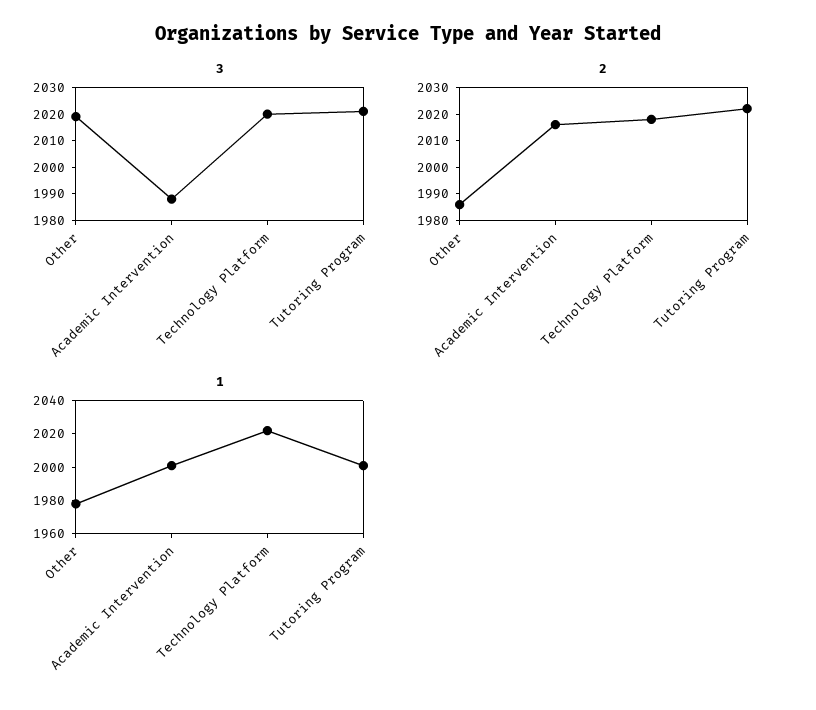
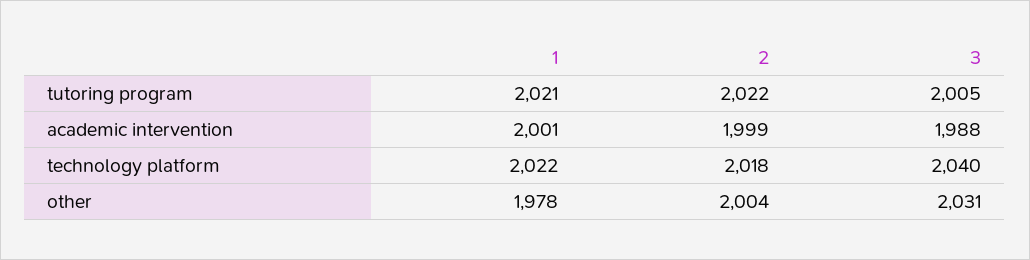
3, Other: 2020 -> 2031
3, Technology Platform: 2020 -> 2040
3, Tutoring Program: 2020 -> 2005
2, Other: 1985 -> 2004
2, Academic Intervention: 2015 -> 1999
1, Tutoring Program: 2000 -> 2021

